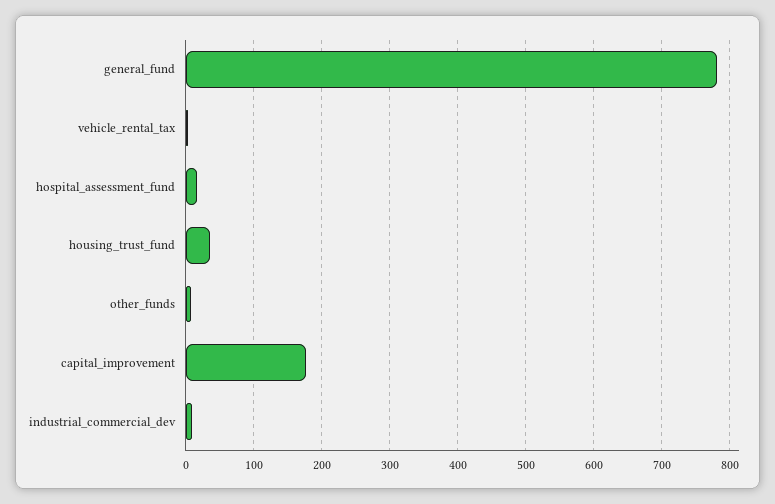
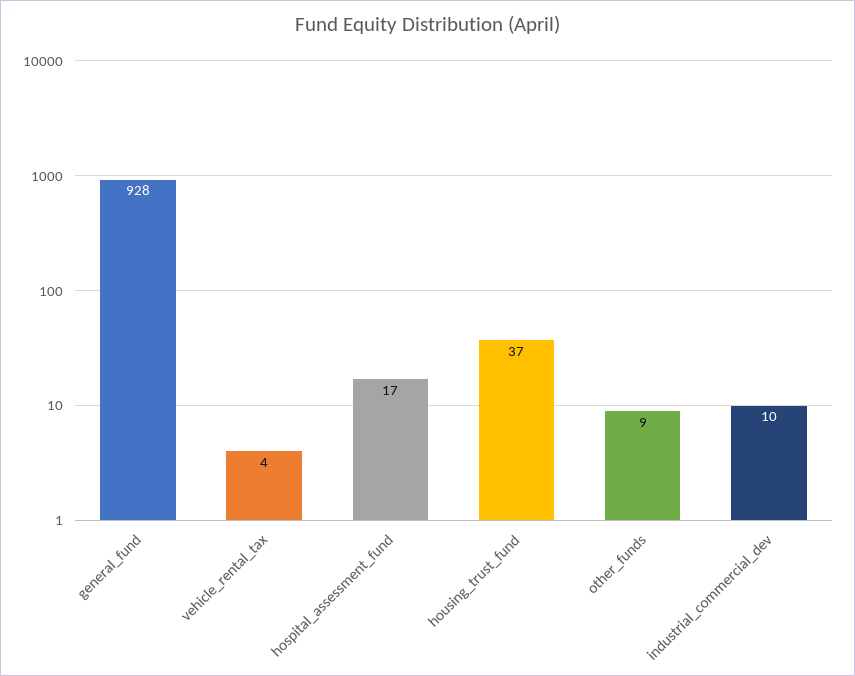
general_fund: 780 -> 928
capital_improvement: 180 -> none

